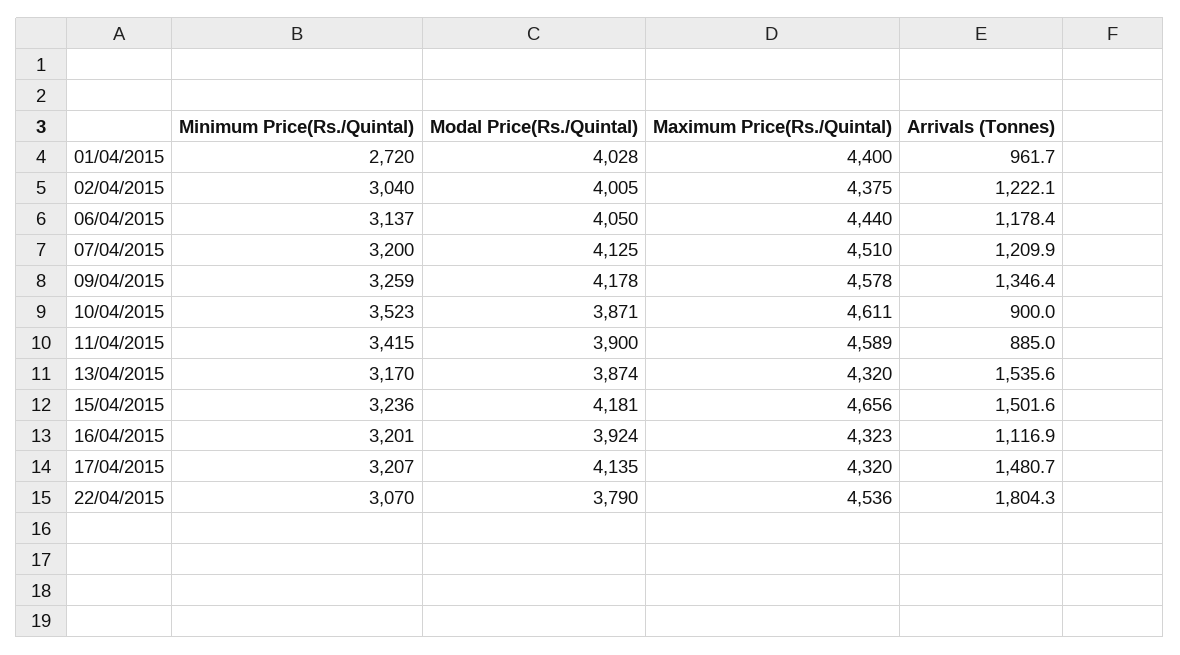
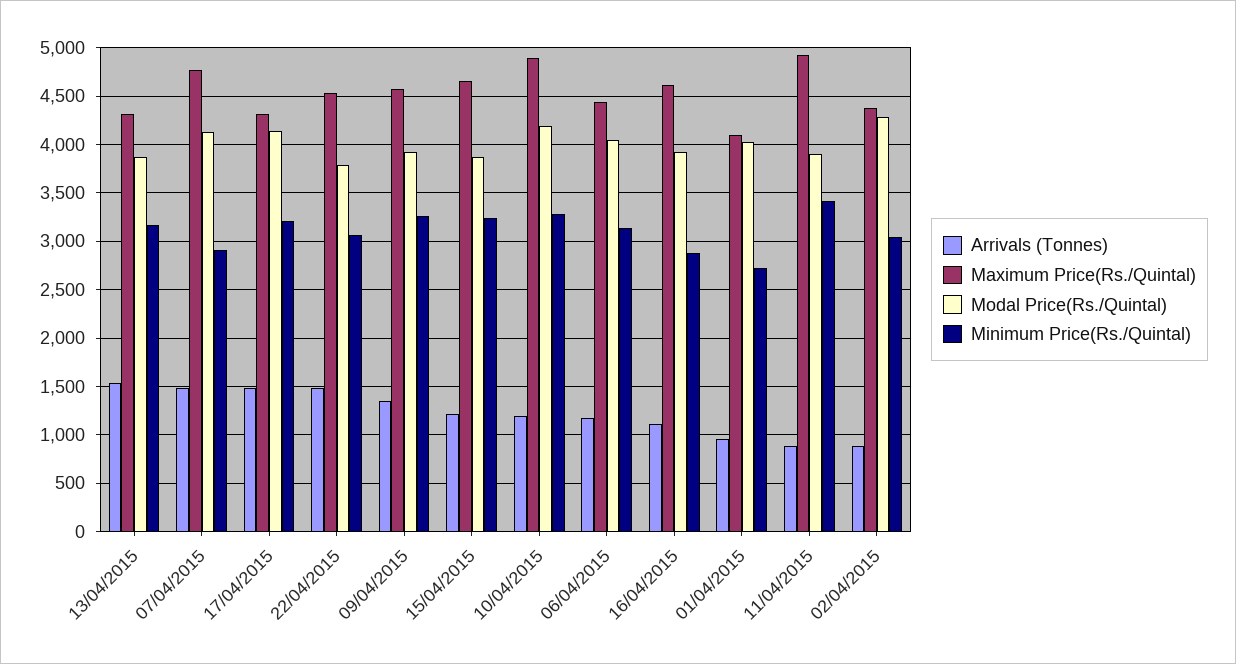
Maximum Price(Rs./Quintal), 01/04/2015: 4400 -> 4100
Modal Price(Rs./Quintal), 02/04/2015: 4005 -> 4300
Arrivals (Tonnes), 02/04/2015: 1222.1 -> 900
Minimum Price(Rs./Quintal), 07/04/2015: 3200 -> 2900
Maximum Price(Rs./Quintal), 07/04/2015: 4510 -> 4800
Arrivals (Tonnes), 07/04/2015: 1209.9 -> 1500
Modal Price(Rs./Quintal), 09/04/2015: 4178 -> 3900
Minimum Price(Rs./Quintal), 10/04/2015: 3523 -> 3300
Modal Price(Rs./Quintal), 10/04/2015: 3871 -> 4200
Maximum Price(Rs./Quintal), 10/04/2015: 4611 -> 4900
Arrivals (Tonnes), 10/04/2015: 900 -> 1200
Maximum Price(Rs./Quintal), 11/04/2015: 4589 -> 4900
Modal Price(Rs./Quintal), 15/04/2015: 4181 -> 3900
Arrivals (Tonnes), 15/04/2015: 1501.6 -> 1200
Minimum Price(Rs./Quintal), 16/04/2015: 3201 -> 2900
Maximum Price(Rs./Quintal), 16/04/2015: 4323 -> 4600
Arrivals (Tonnes), 22/04/2015: 1804.3 -> 1500

